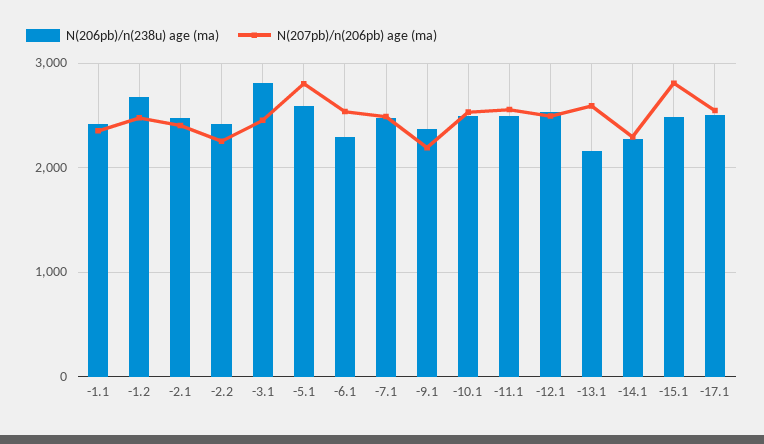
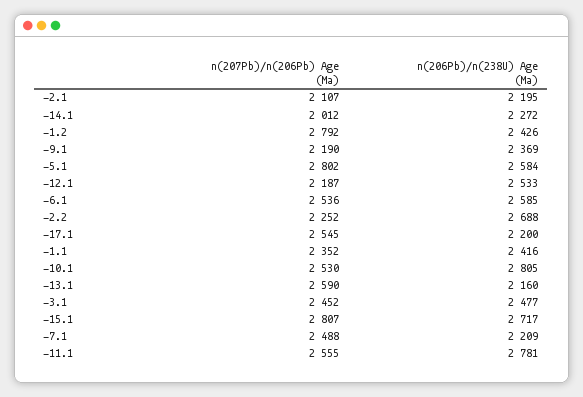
N(206pb)/n(238u) age (ma), -1.2: 2700 -> 2426
N(207pb)/n(206pb) age (ma), -1.2: 2500 -> 2792
N(206pb)/n(238u) age (ma), -2.1: 2500 -> 2195
N(207pb)/n(206pb) age (ma), -2.1: 2400 -> 2107
N(206pb)/n(238u) age (ma), -2.2: 2400 -> 2688
N(206pb)/n(238u) age (ma), -3.1: 2800 -> 2477
N(206pb)/n(238u) age (ma), -6.1: 2300 -> 2585
N(206pb)/n(238u) age (ma), -7.1: 2500 -> 2209
N(206pb)/n(238u) age (ma), -10.1: 2500 -> 2805
N(206pb)/n(238u) age (ma), -11.1: 2500 -> 2781
N(207pb)/n(206pb) age (ma), -12.1: 2500 -> 2187
N(207pb)/n(206pb) age (ma), -14.1: 2300 -> 2012
N(206pb)/n(238u) age (ma), -15.1: 2500 -> 2717
N(206pb)/n(238u) age (ma), -17.1: 2500 -> 2200

